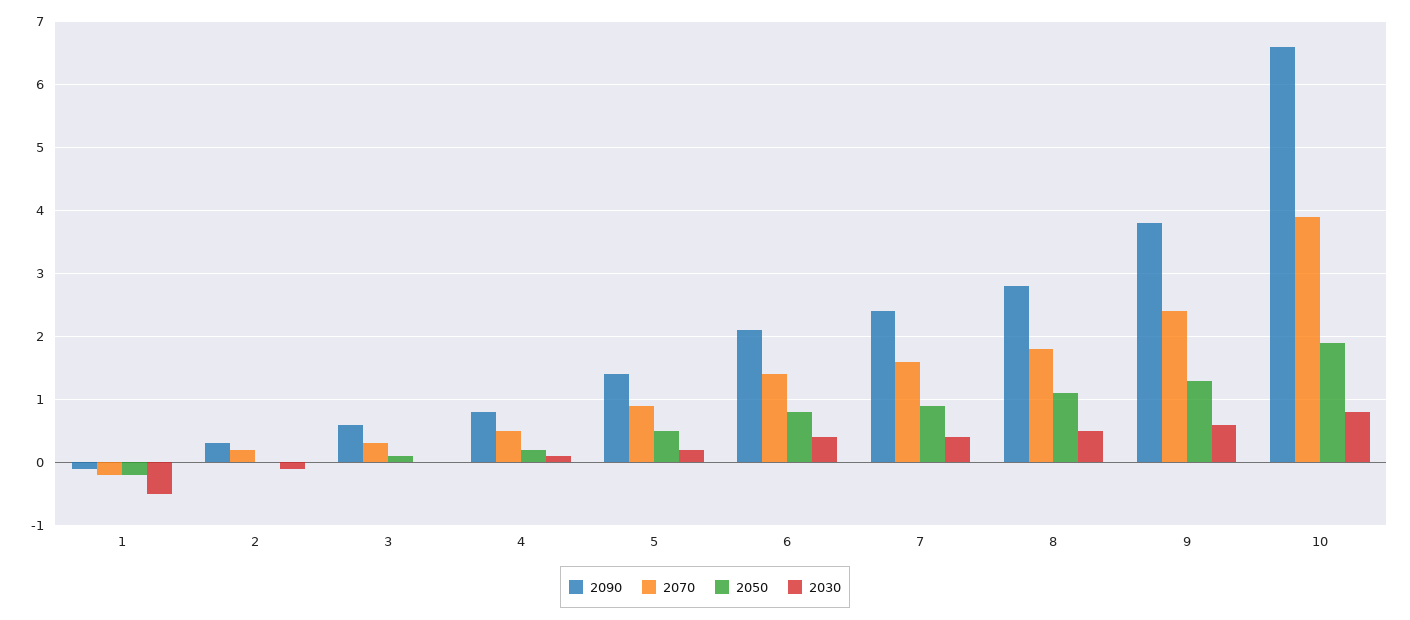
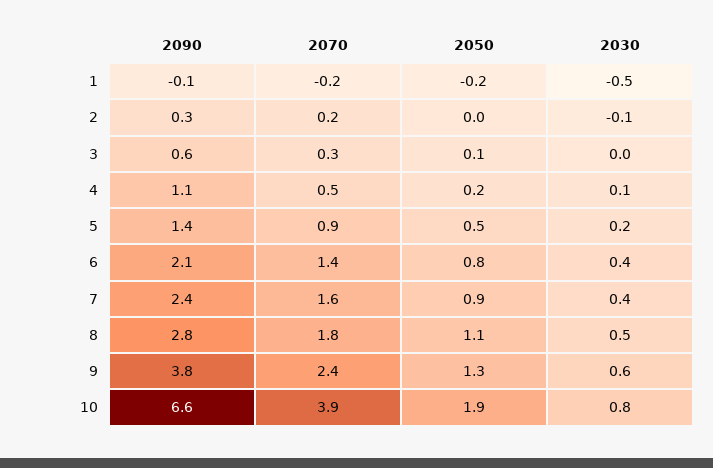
2090, 4: 0.8 -> 1.1

